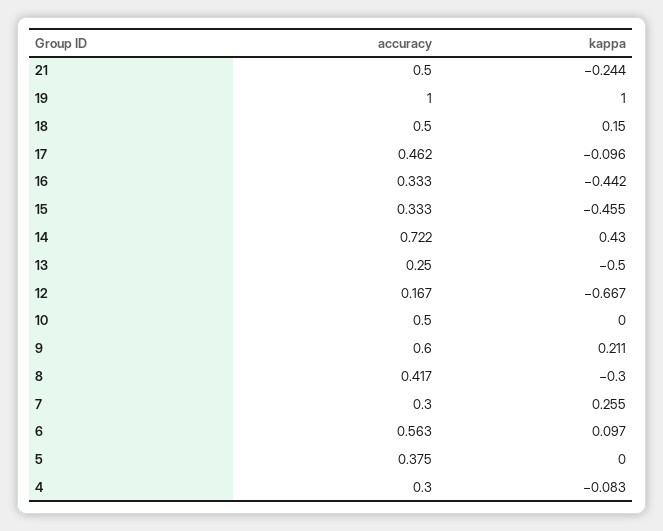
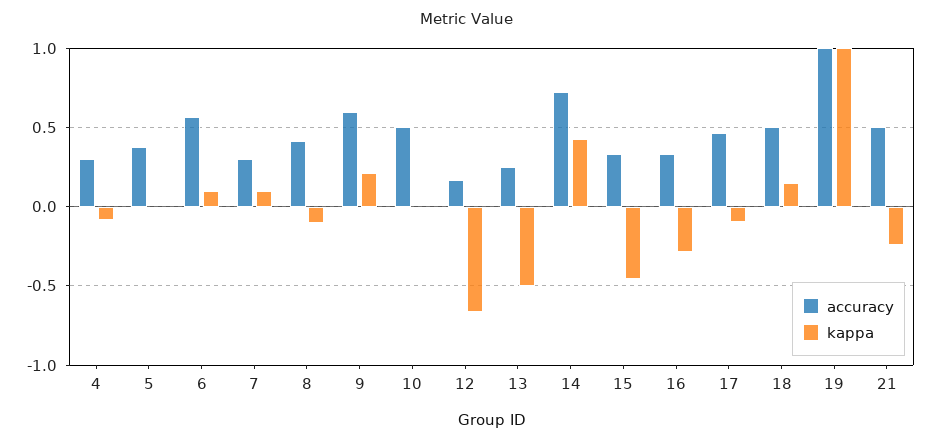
kappa, 16: -0.442 -> -0.3
kappa, 8: -0.3 -> -0.1
kappa, 7: 0.255 -> 0.1

